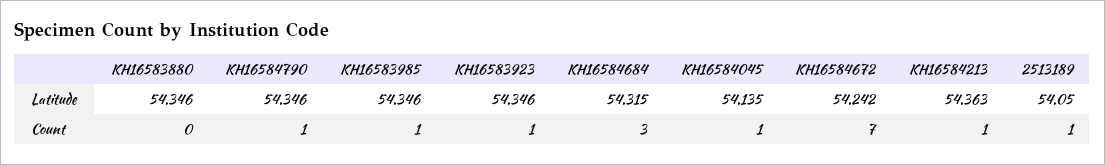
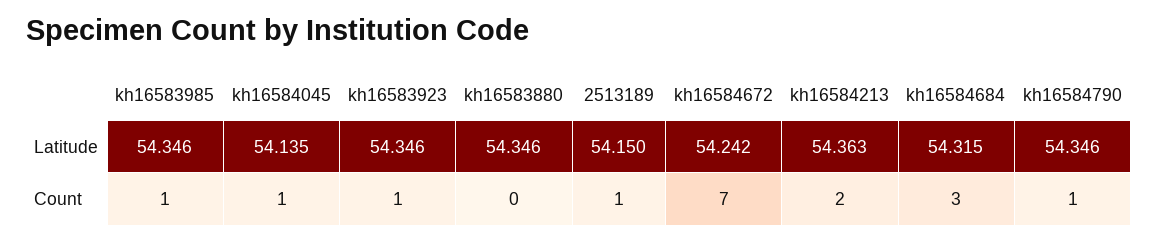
2513189, Latitude: 54.05 -> 54.15
KH16584213, Count: 1 -> 2

